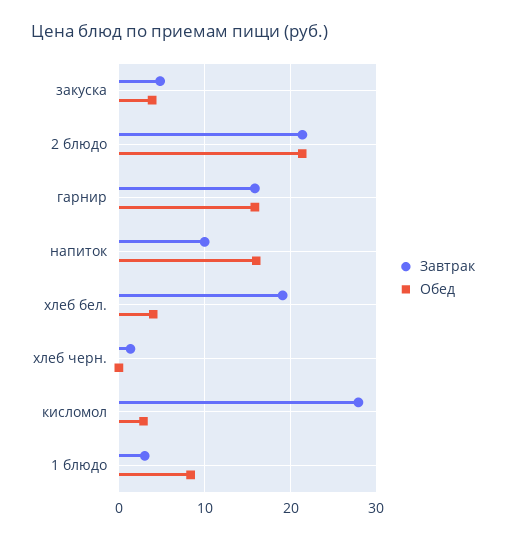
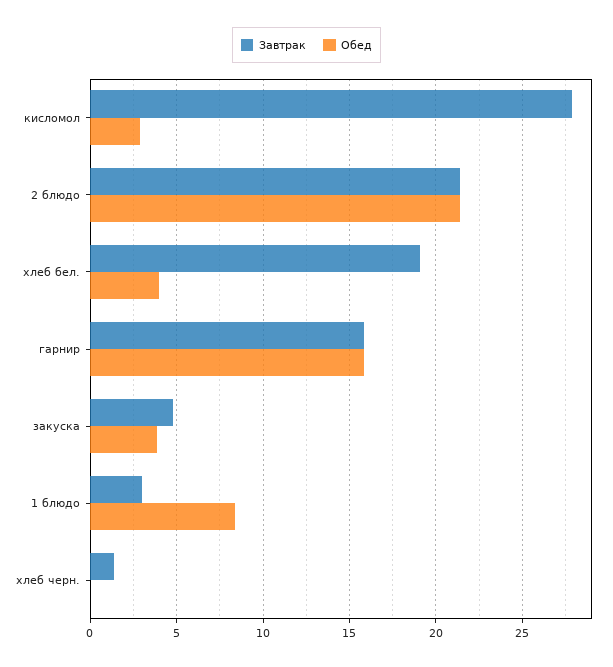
Завтрак, напиток: 10 -> none
Обед, напиток: 16 -> none

